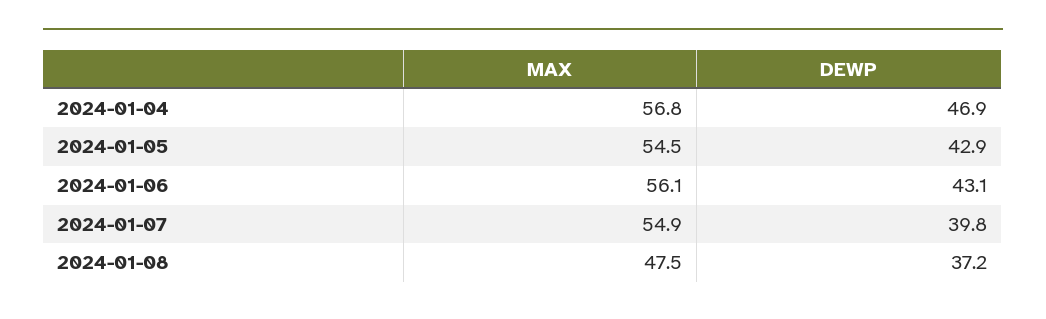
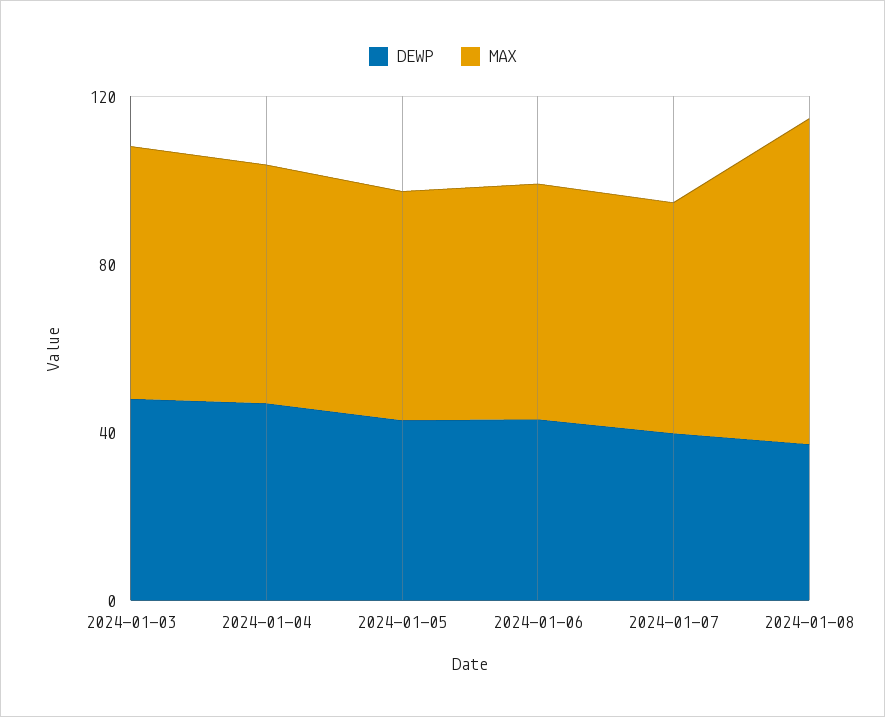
MAX, 2024-01-08: 47.5 -> 80
DEWP, 2024-01-03: none -> 50
MAX, 2024-01-03: none -> 60

